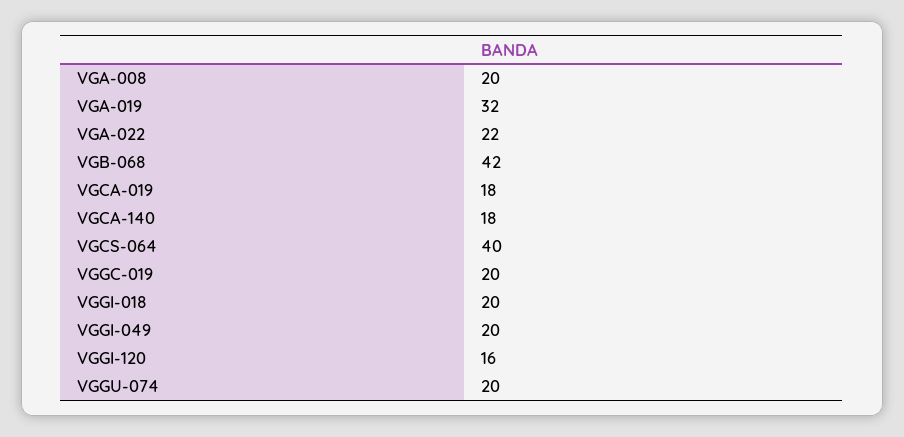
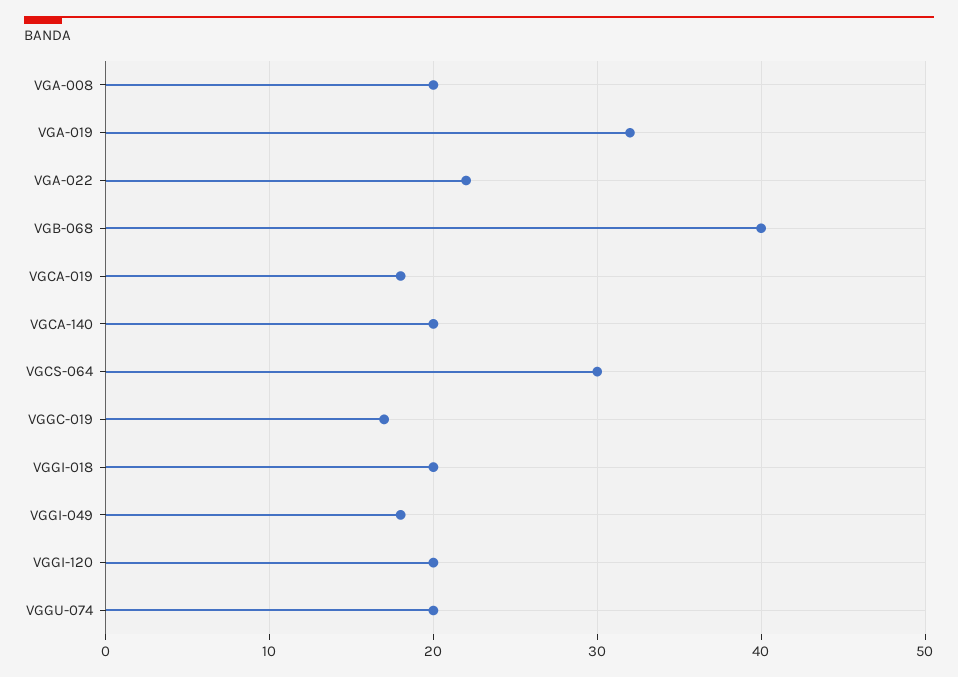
VGB-068: 42 -> 40
VGCA-140: 18 -> 20
VGCS-064: 40 -> 30
VGGC-019: 20 -> 17
VGGI-049: 20 -> 18
VGGI-120: 16 -> 20

